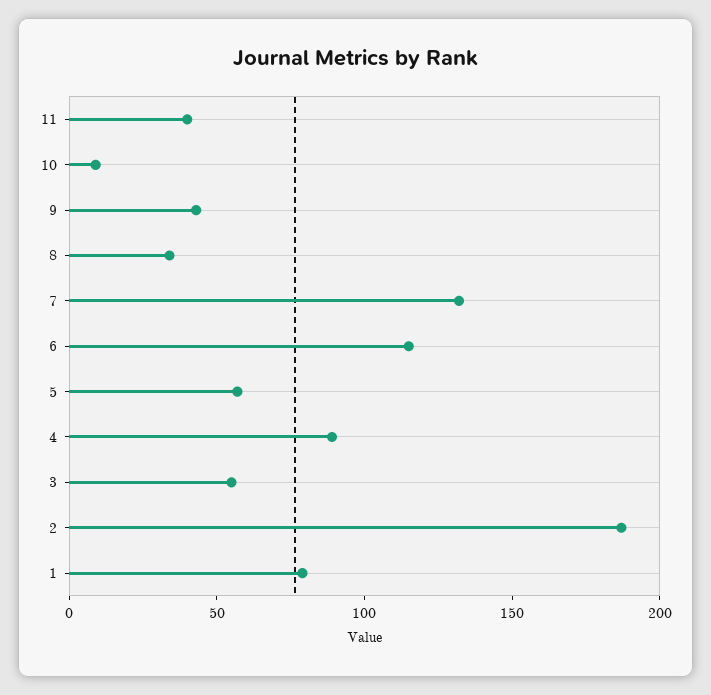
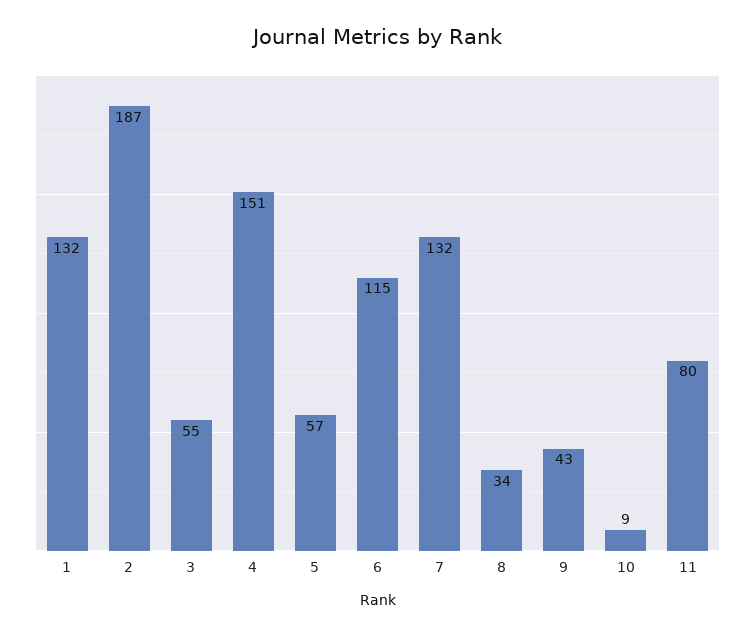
11: 40 -> 80
4: 90 -> 151
1: 80 -> 132

